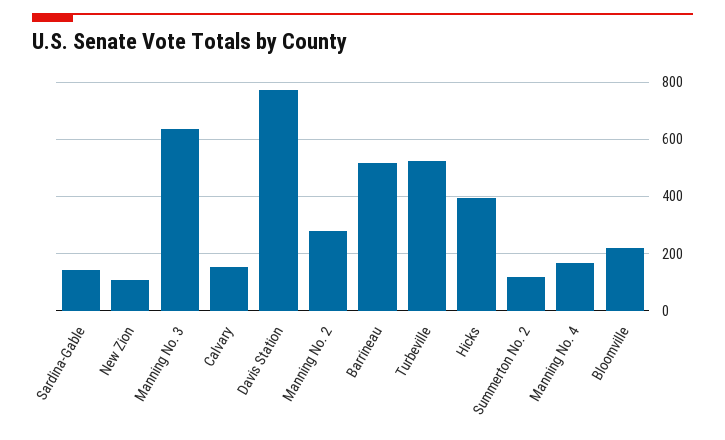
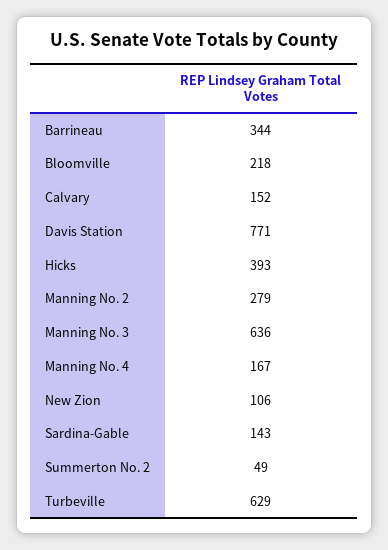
Barrineau: 525 -> 344
Turbeville: 525 -> 629
Summerton No. 2: 125 -> 49

